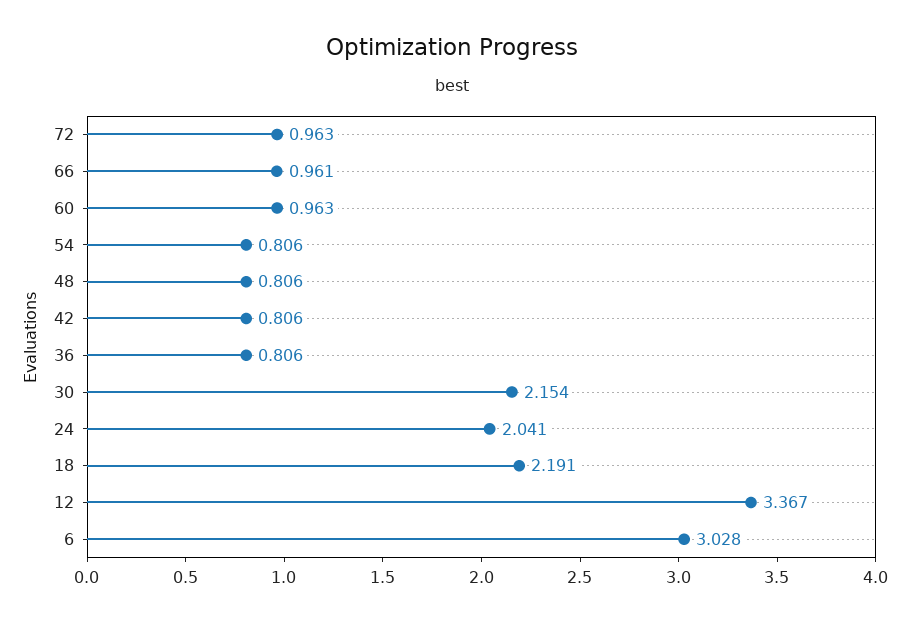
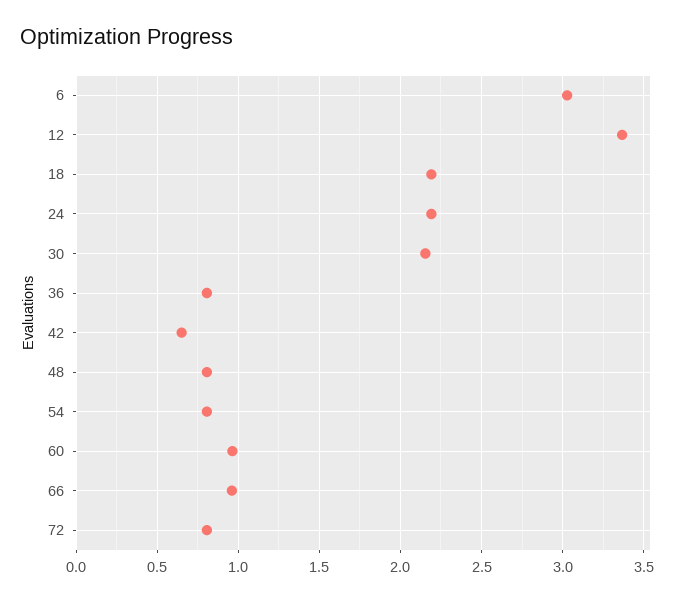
72: 0.963 -> 0.8
42: 0.806 -> 0.65
24: 2.041 -> 2.2

